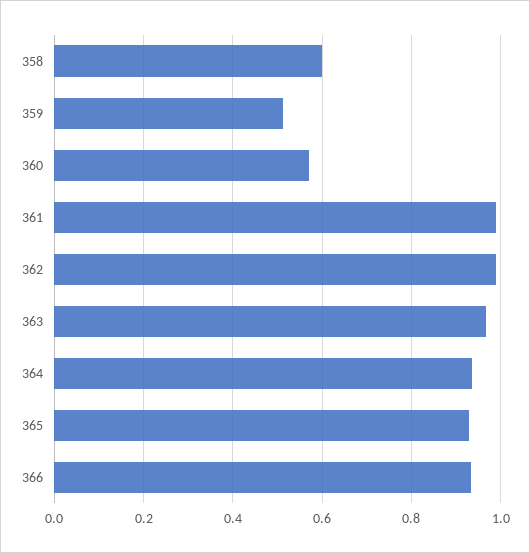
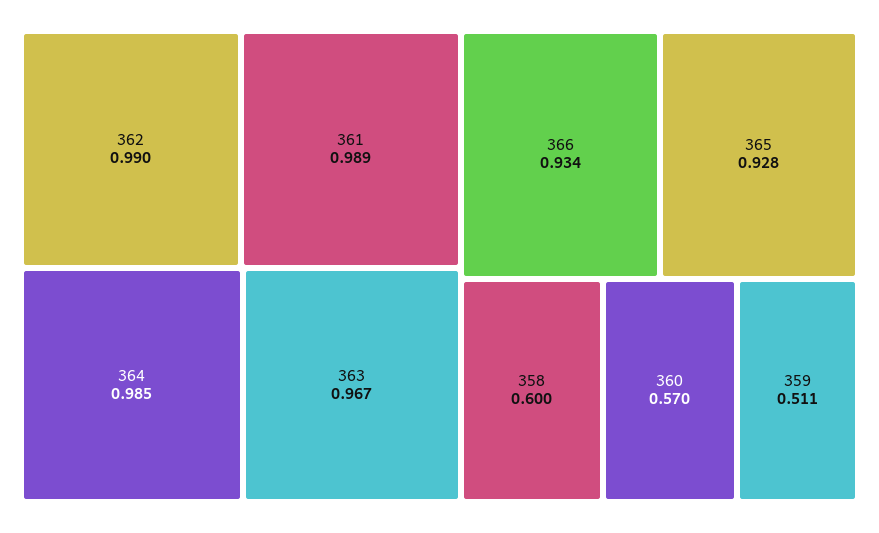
364: 0.94 -> 0.985

